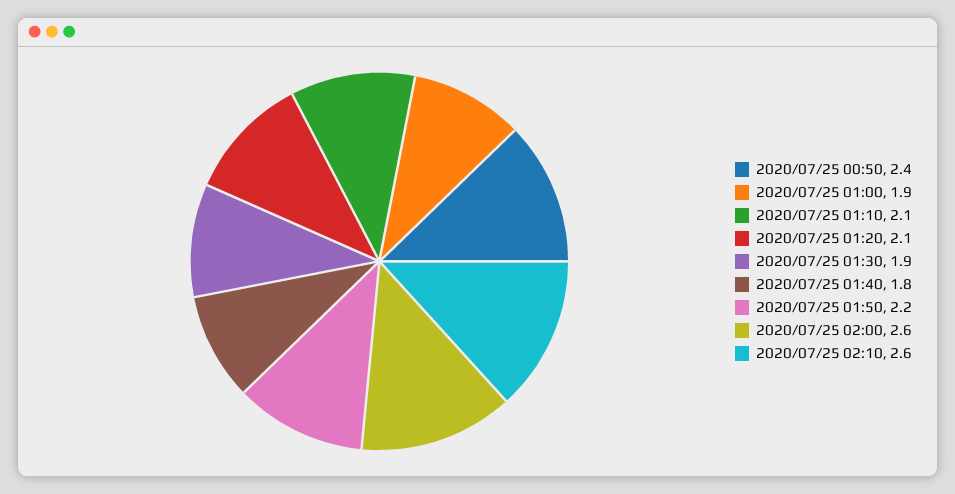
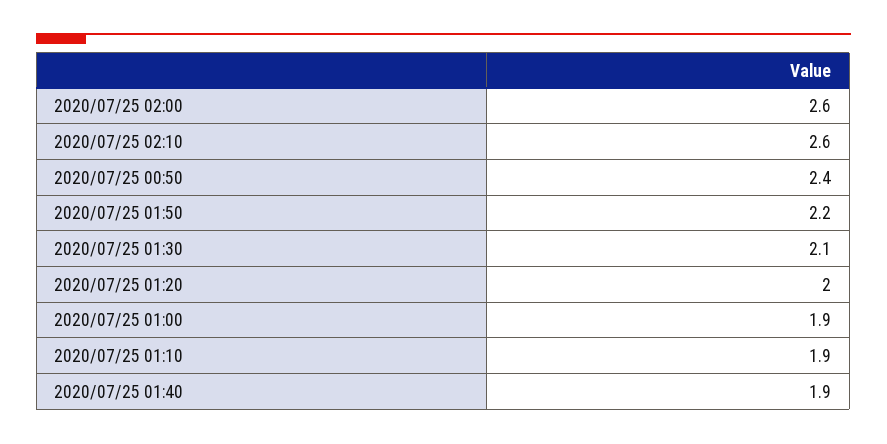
2020/07/25 01:10: 2.1 -> 1.9
2020/07/25 01:20: 2.1 -> 2
2020/07/25 01:30: 1.9 -> 2.1
2020/07/25 01:40: 1.8 -> 1.9

